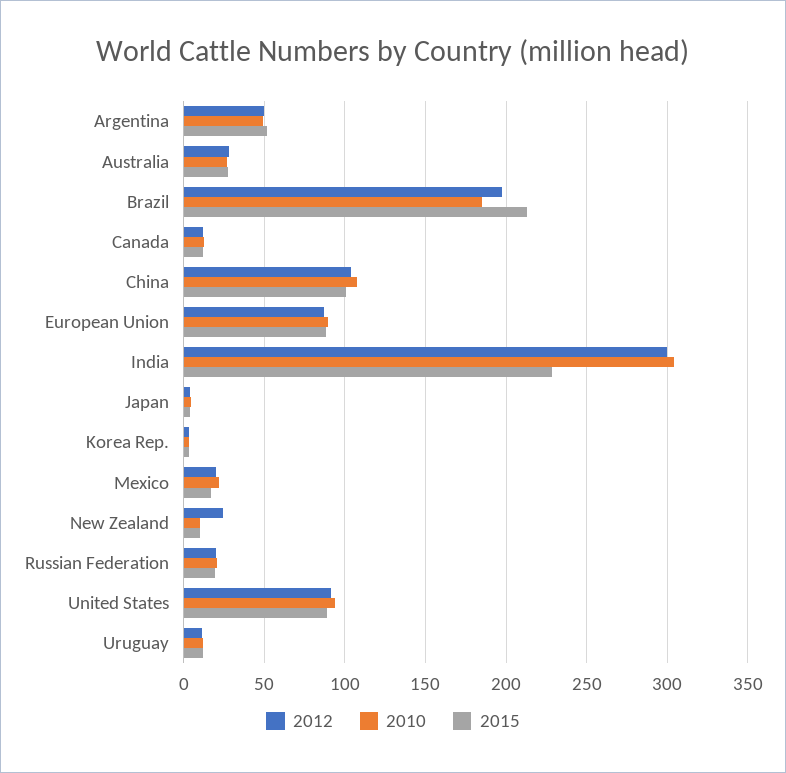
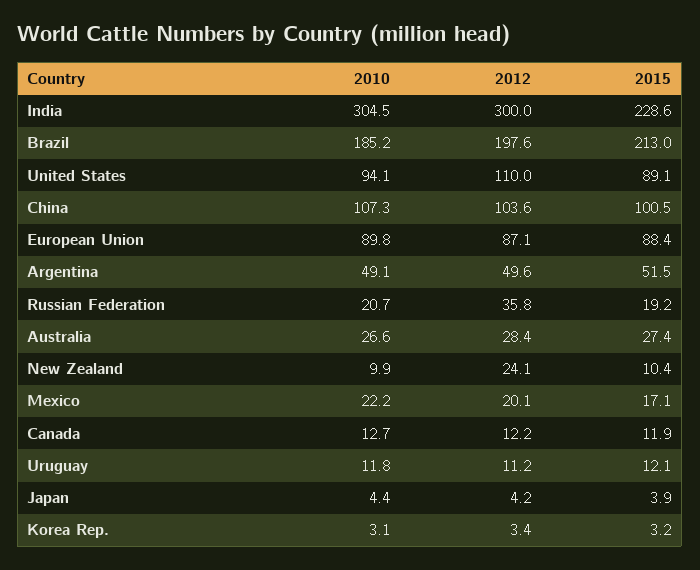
2012, Russian Federation: 20 -> 35.8
2012, United States: 90 -> 110

